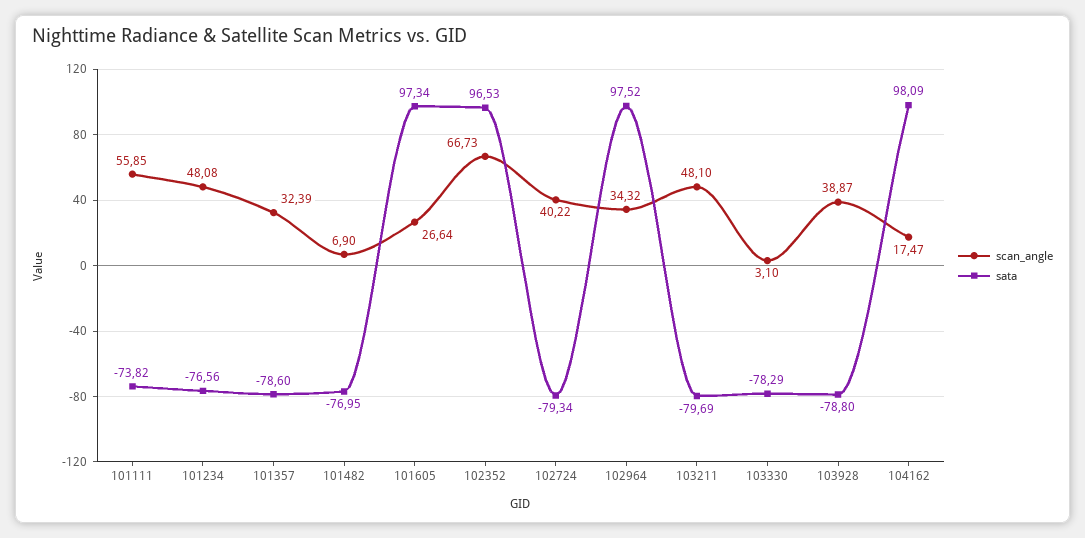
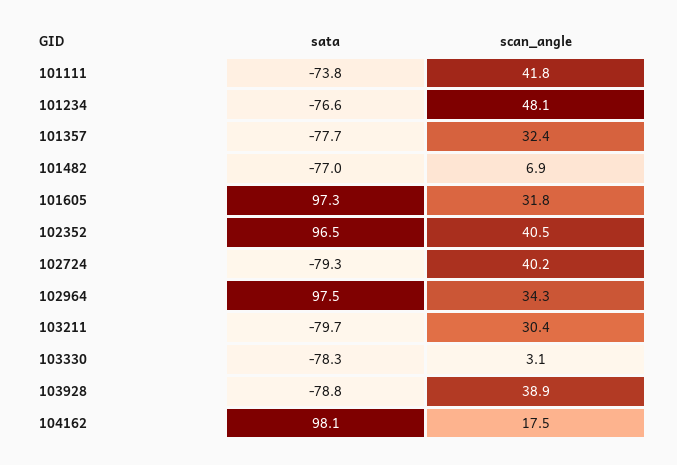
scan_angle, 101111: 55.85 -> 41.8
sata, 101357: -78.6 -> -77.7
scan_angle, 101605: 26.64 -> 31.8
scan_angle, 102352: 66.73 -> 40.5
scan_angle, 103211: 48.1 -> 30.4

